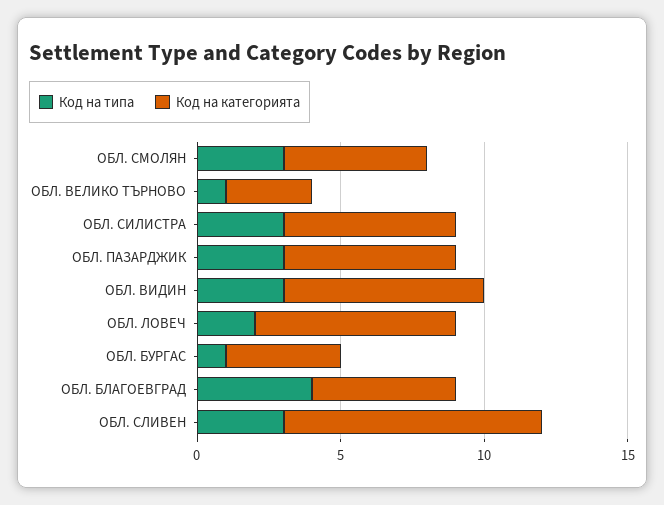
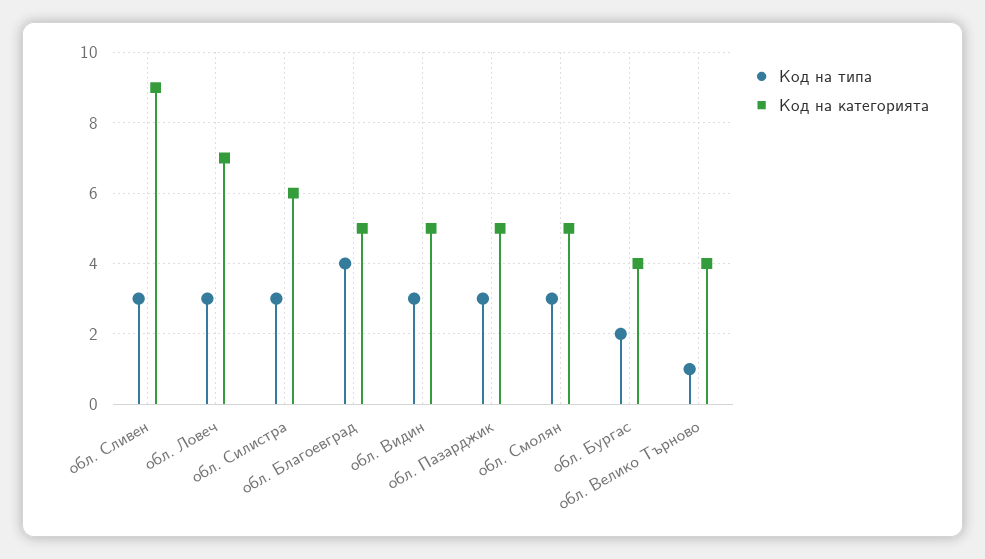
Код на категорията, ОБЛ. ВЕЛИКО ТЪРНОВО: 3 -> 4
Код на категорията, ОБЛ. ПАЗАРДЖИК: 6 -> 5
Код на категорията, ОБЛ. ВИДИН: 7 -> 5
Код на типа, ОБЛ. ЛОВЕЧ: 2 -> 3
Код на типа, ОБЛ. БУРГАС: 1 -> 2

